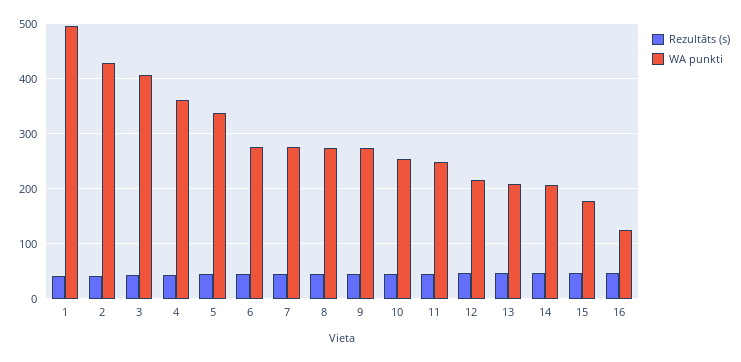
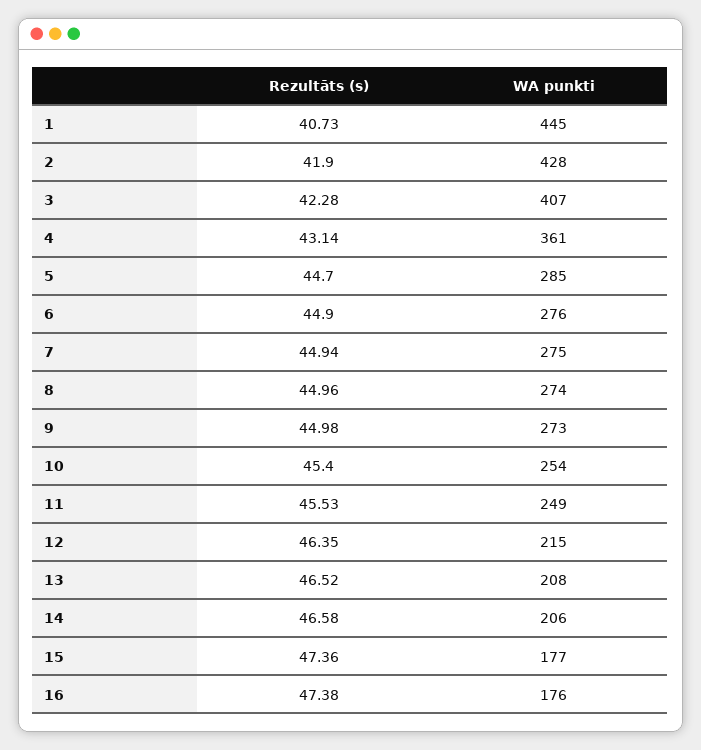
WA punkti, 1: 500 -> 445
WA punkti, 5: 340 -> 285
WA punkti, 16: 120 -> 176

